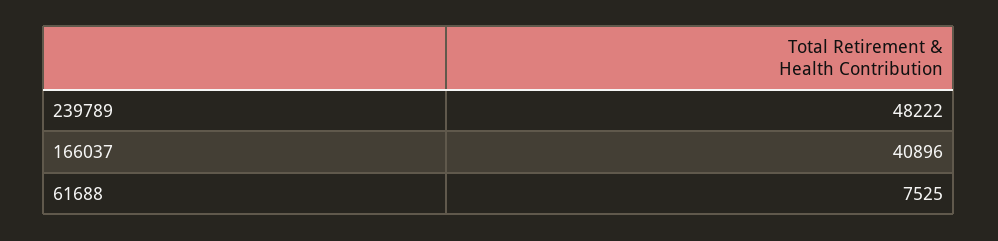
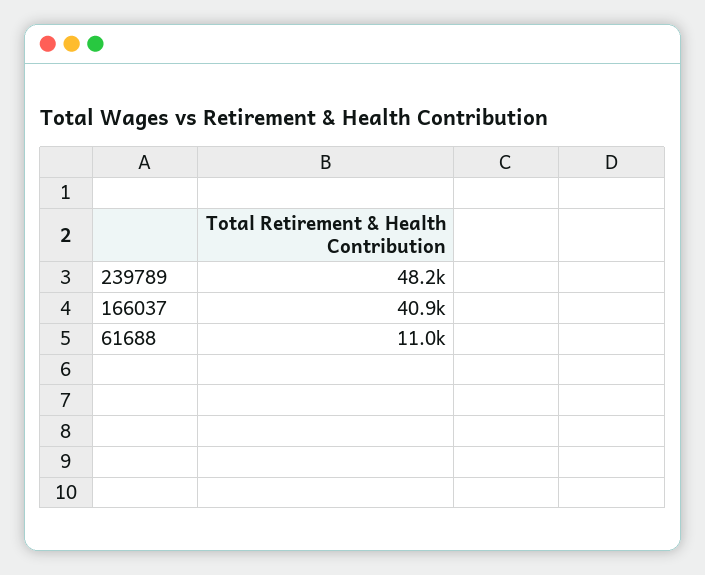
61688: 7525 -> 11000

